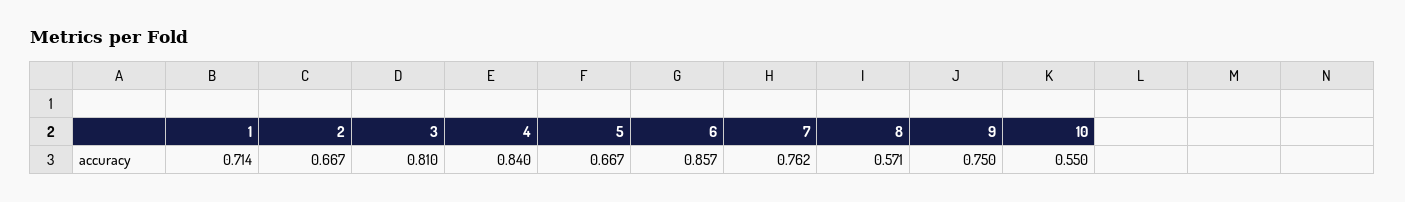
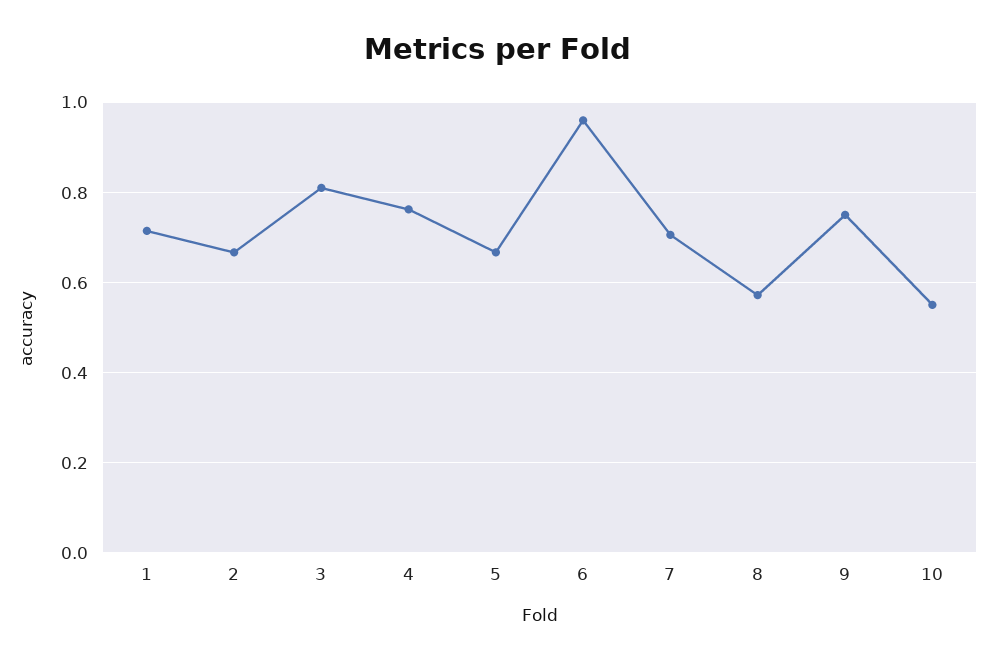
4: 0.84 -> 0.76
6: 0.857 -> 0.96
7: 0.762 -> 0.7

